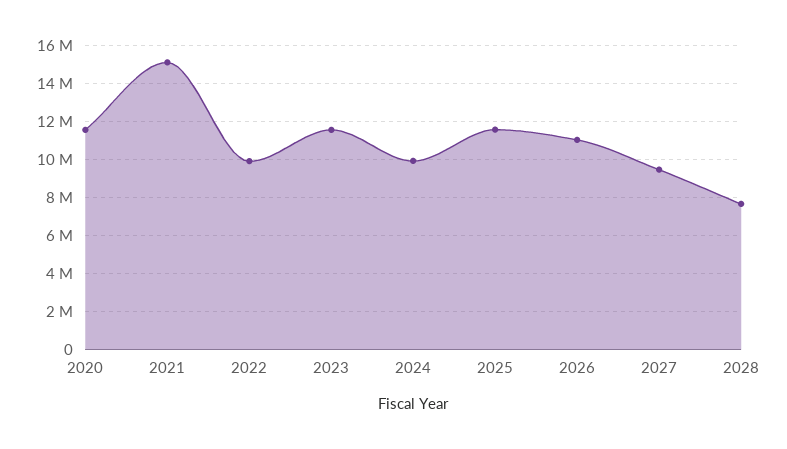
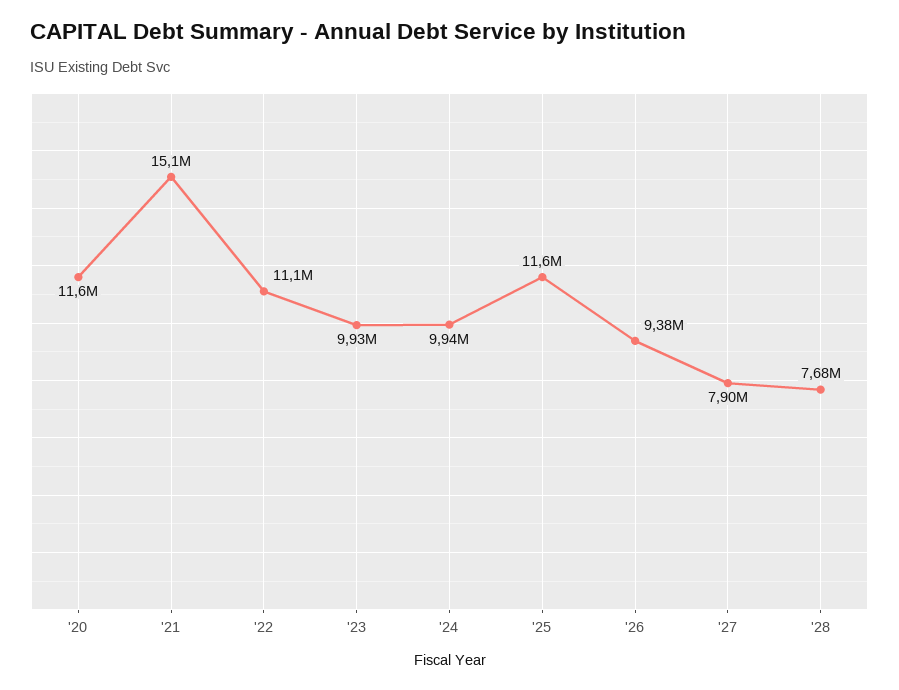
2022: 10000000 -> 11100000
2023: 11500000 -> 9930000
2026: 11000000 -> 9380000
2027: 9500000 -> 7900000

